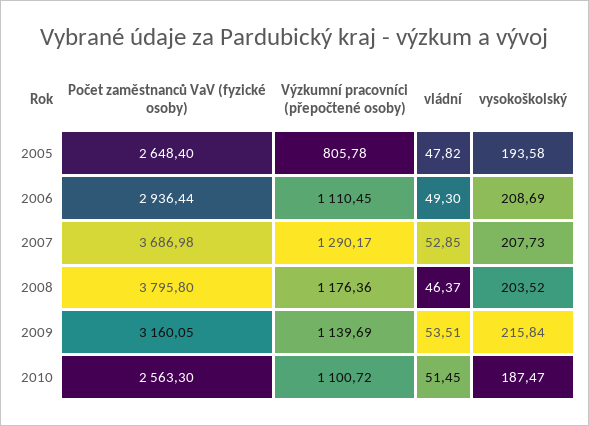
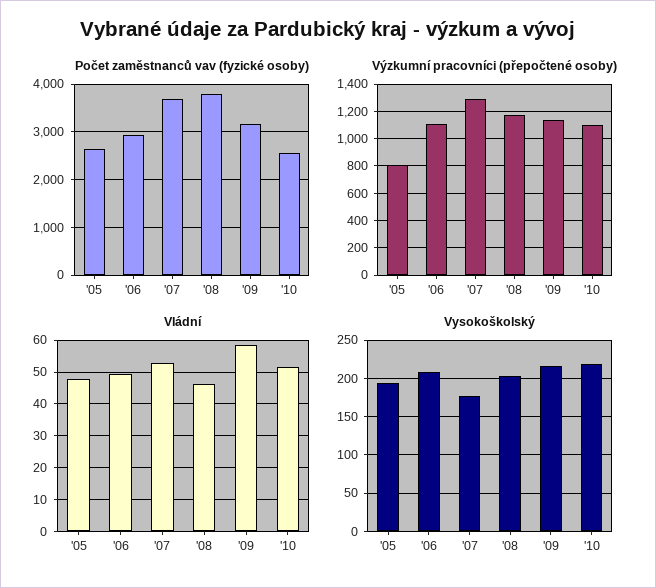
vysokoškolský, 2007: 207.73 -> 180
vládní, 2009: 53.51 -> 58
vysokoškolský, 2010: 187.47 -> 220

